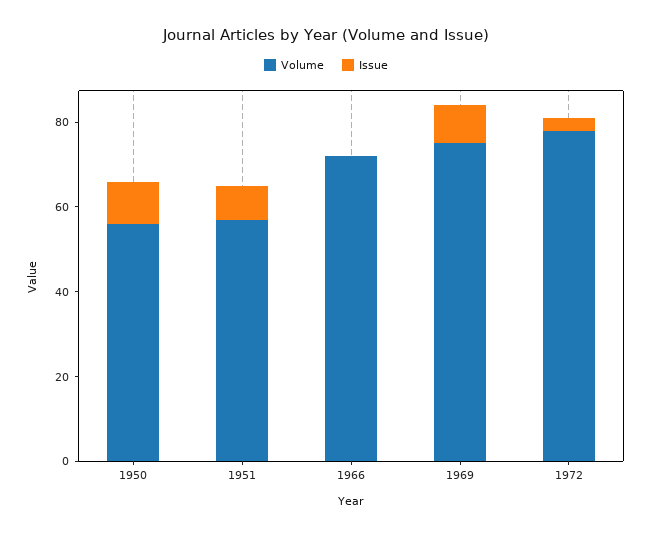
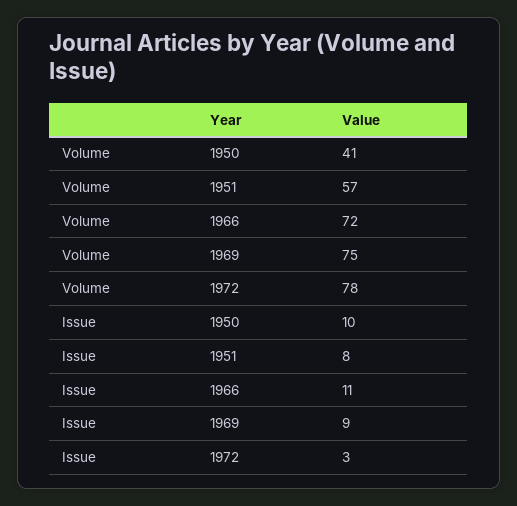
Volume, 1950: 55 -> 41
Issue, 1966: 0 -> 11

